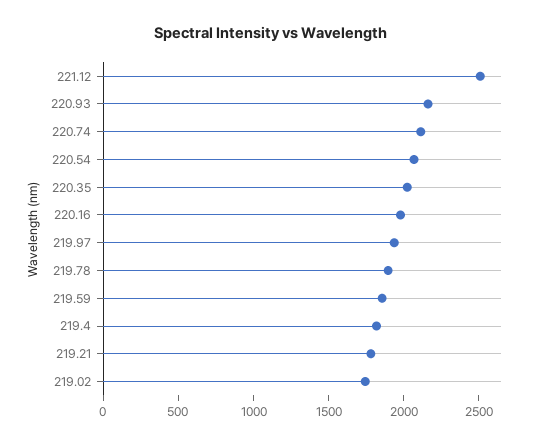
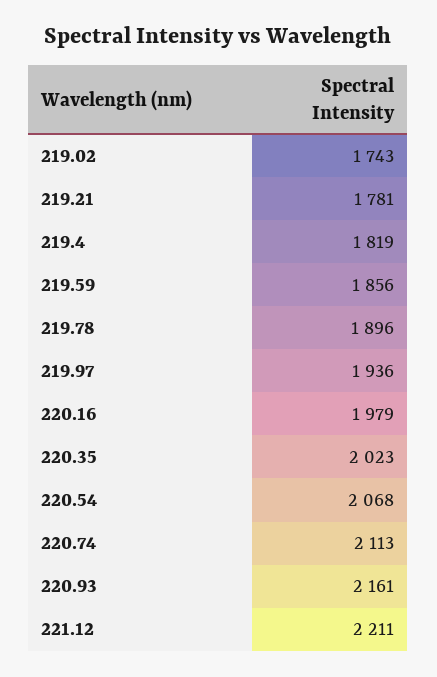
221.12: 2500 -> 2211

